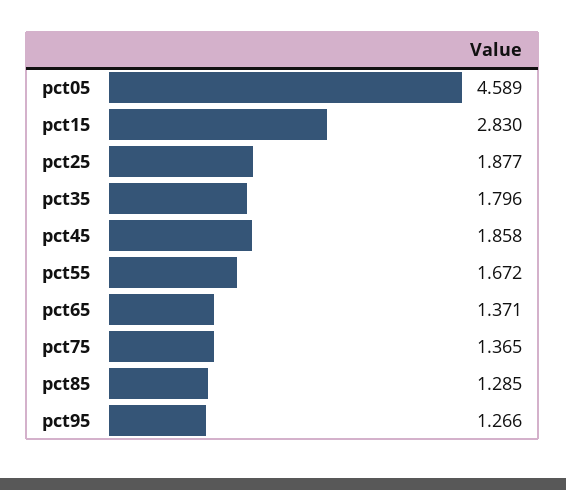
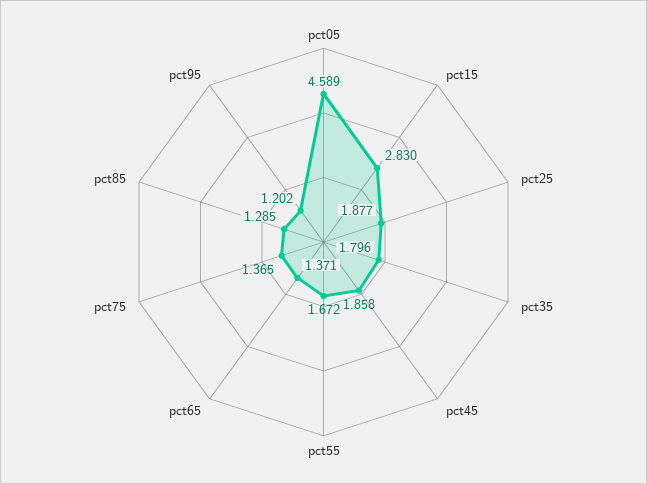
pct95: 1.266 -> 1.202

